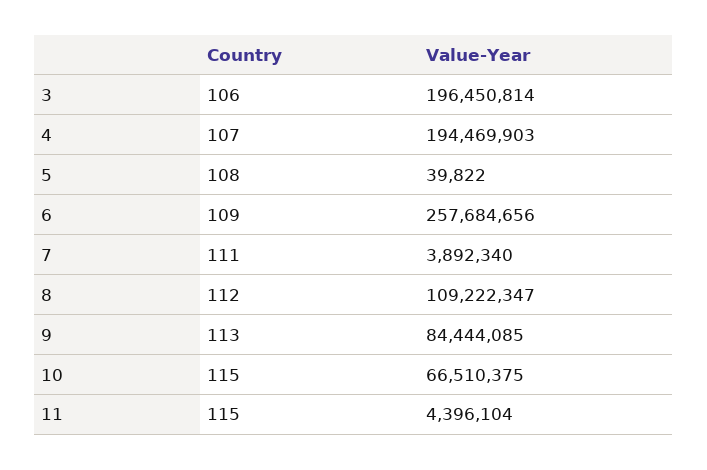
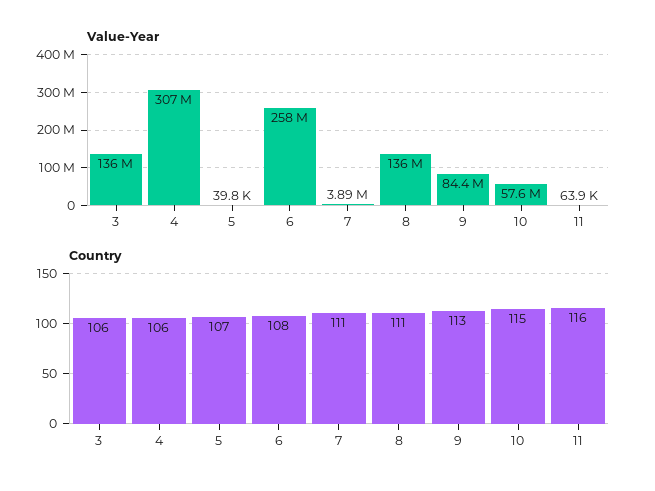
Value-Year, 3: 196450814 -> 136000000
Country, 4: 107 -> 106
Value-Year, 4: 194469903 -> 307000000
Country, 5: 108 -> 107
Country, 6: 109 -> 108
Country, 8: 112 -> 111
Value-Year, 8: 109222347 -> 136000000
Value-Year, 10: 66510375 -> 57600000
Country, 11: 115 -> 116
Value-Year, 11: 4396104 -> 63900

